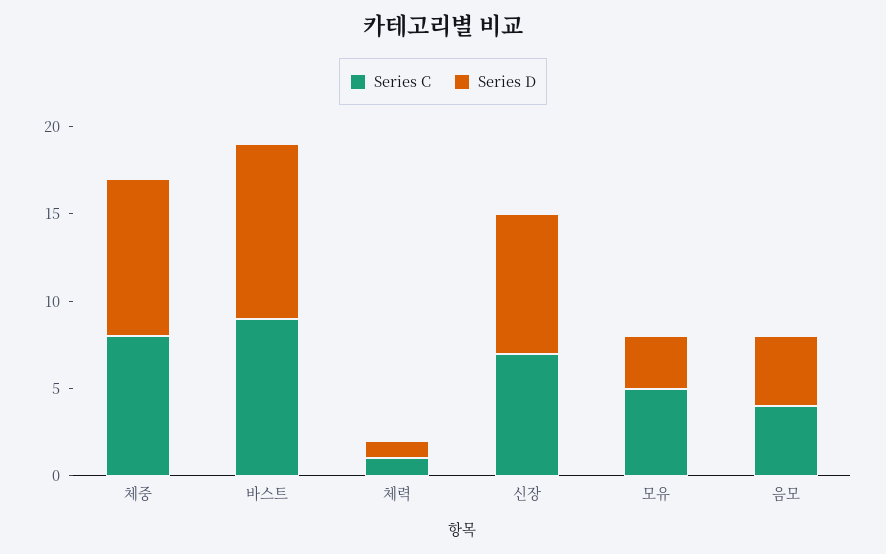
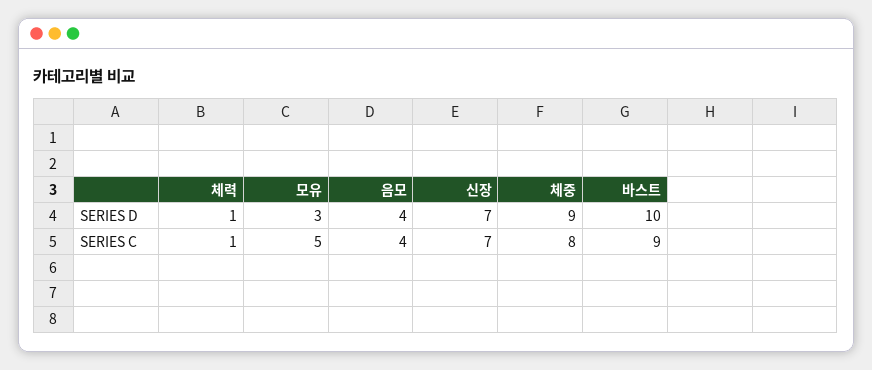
Series D, 신장: 8 -> 7

